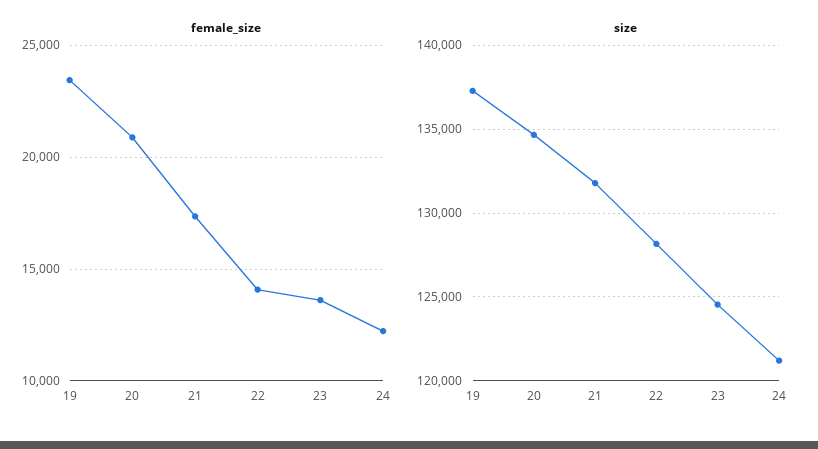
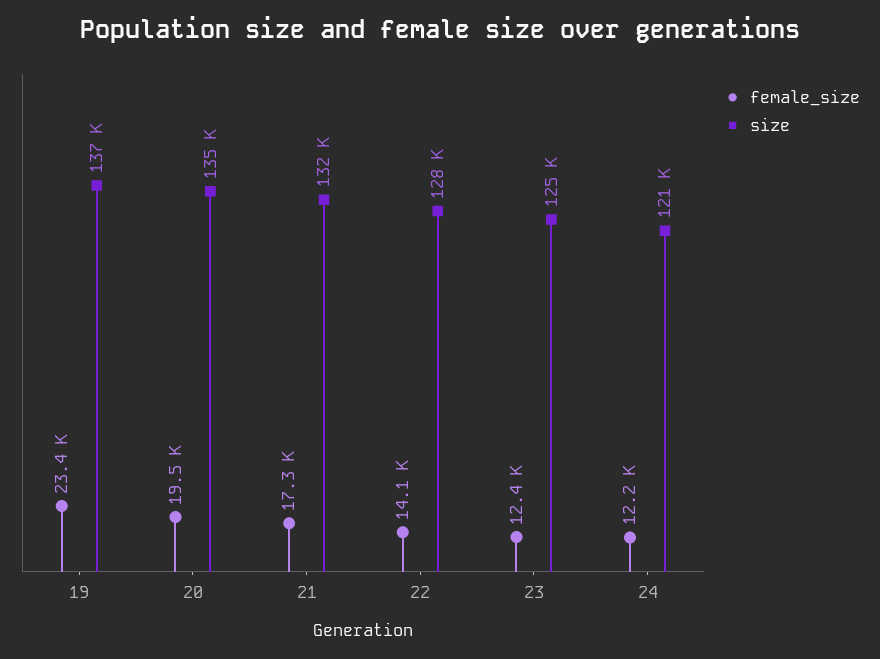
female_size, 20: 21000 -> 19500
female_size, 23: 13500 -> 12400

